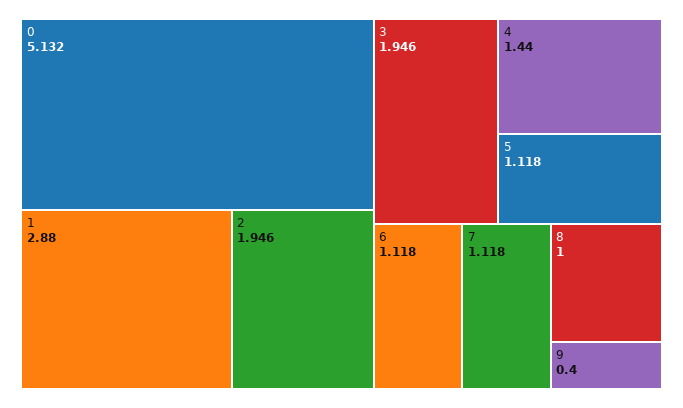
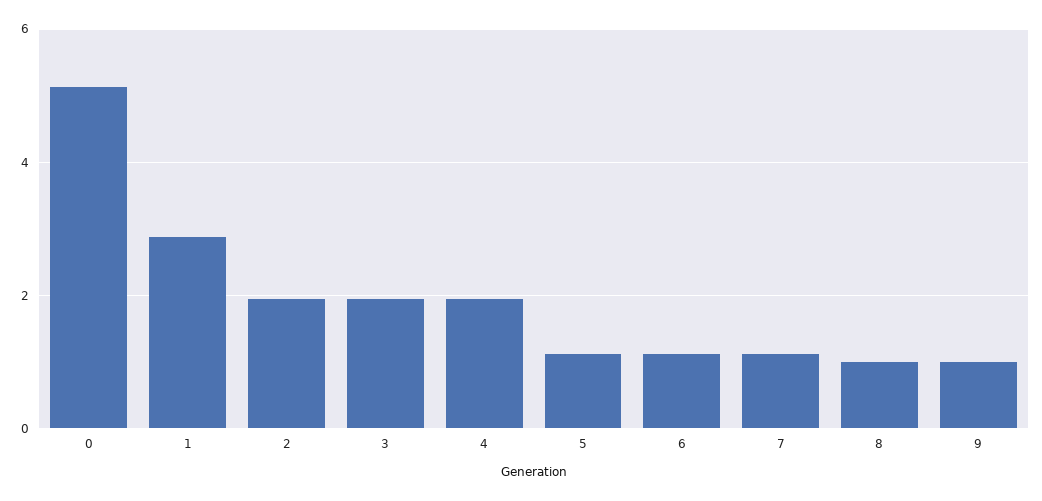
4: 1.44 -> 2
9: 0.4 -> 1

